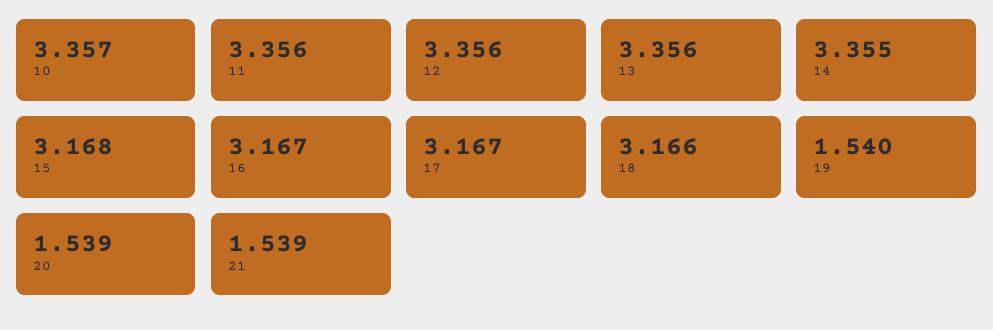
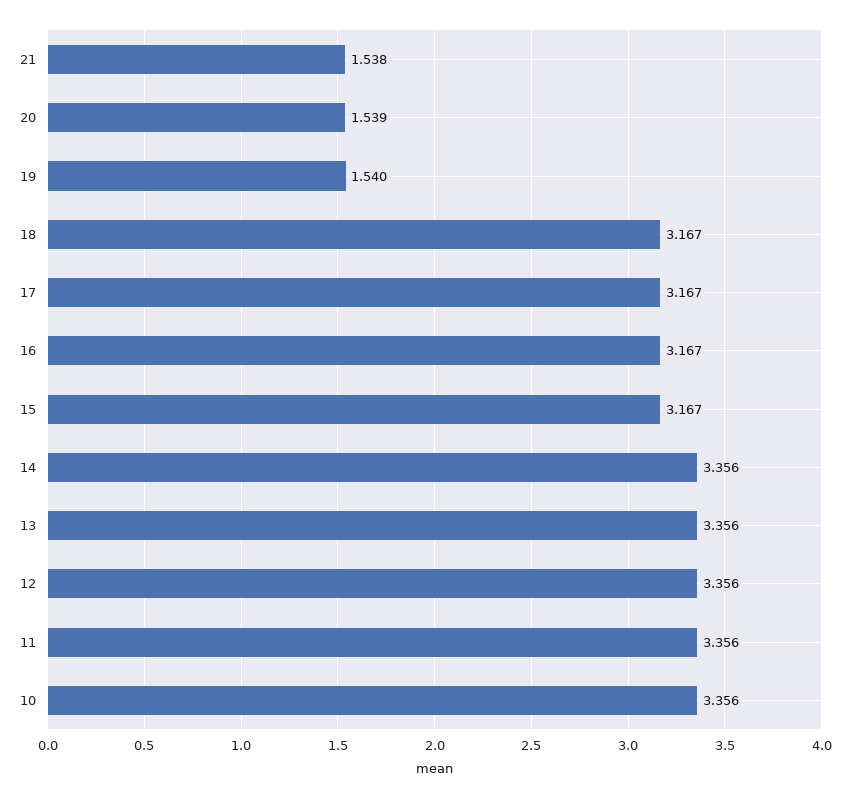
10: 3.357 -> 3.356
14: 3.355 -> 3.356
15: 3.168 -> 3.167
18: 3.166 -> 3.167
21: 1.539 -> 1.538

